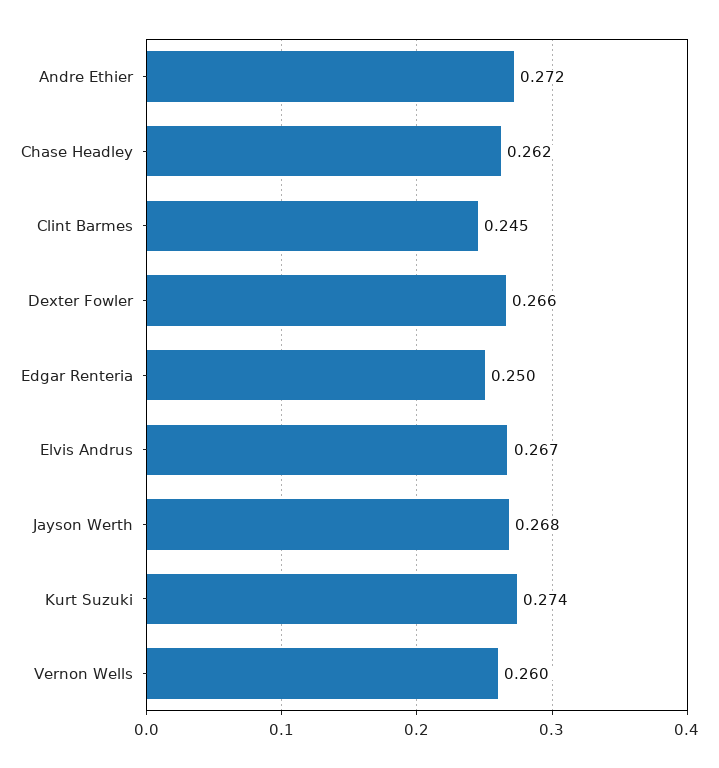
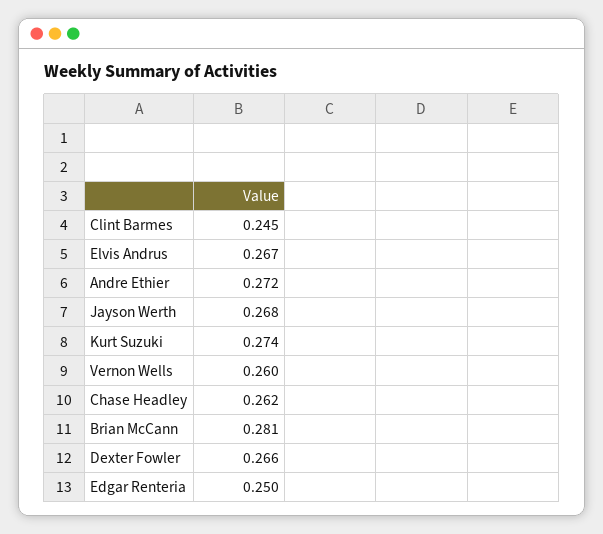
Brian McCann: none -> 0.281

